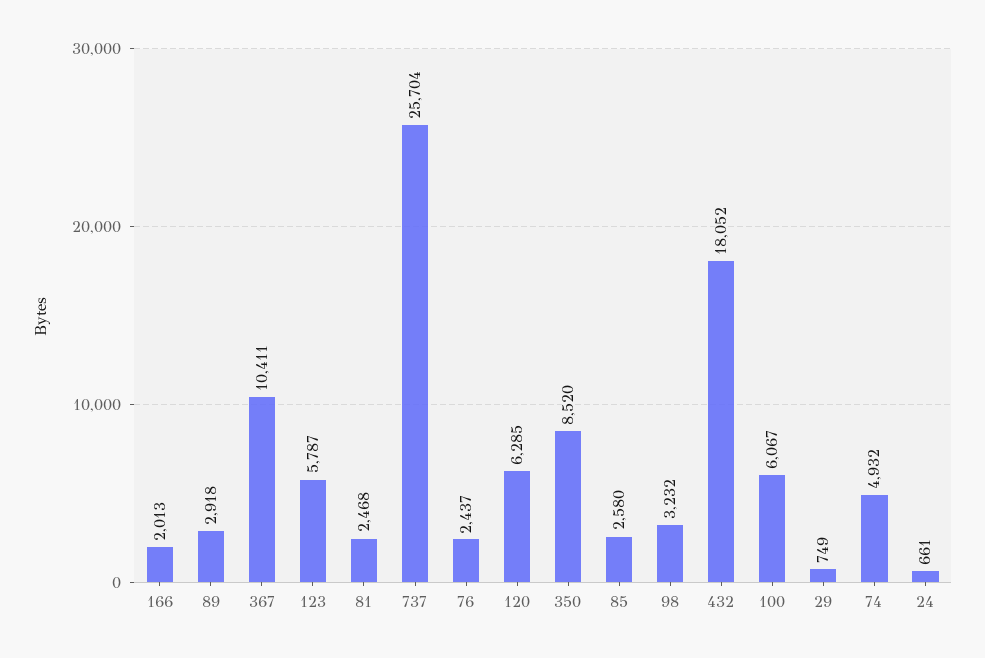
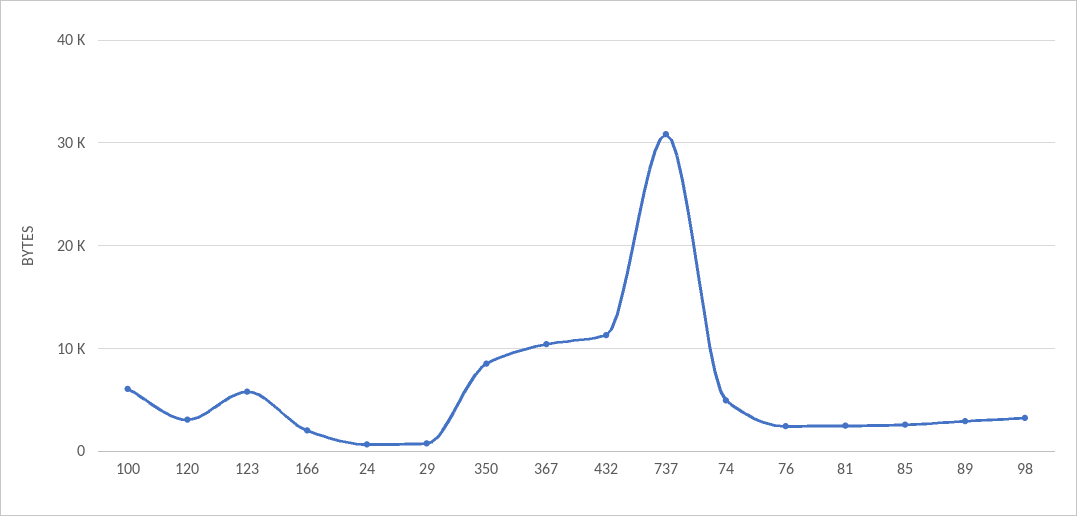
737: 25704 -> 31000
120: 6285 -> 3000
432: 18052 -> 11000

